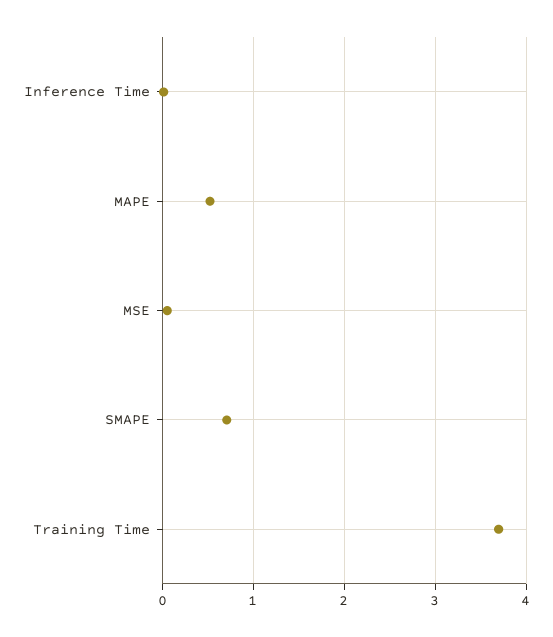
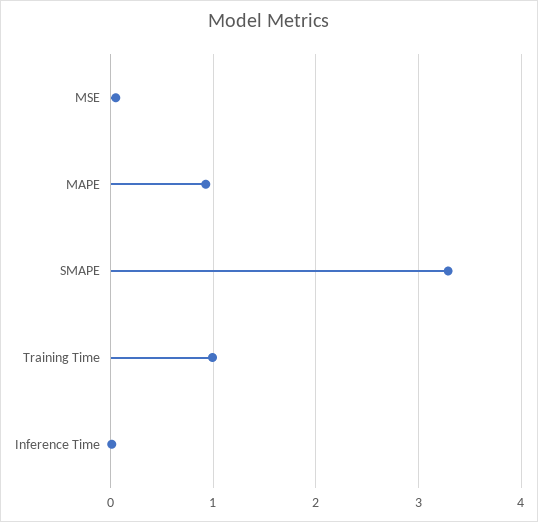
MAPE: 0.5 -> 0.9
SMAPE: 0.7 -> 3.3
Training Time: 3.7 -> 1

